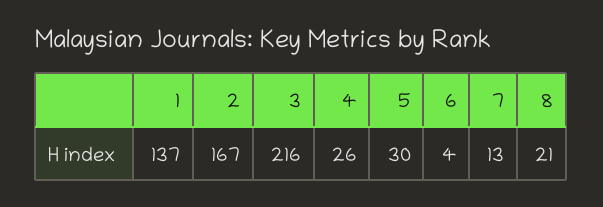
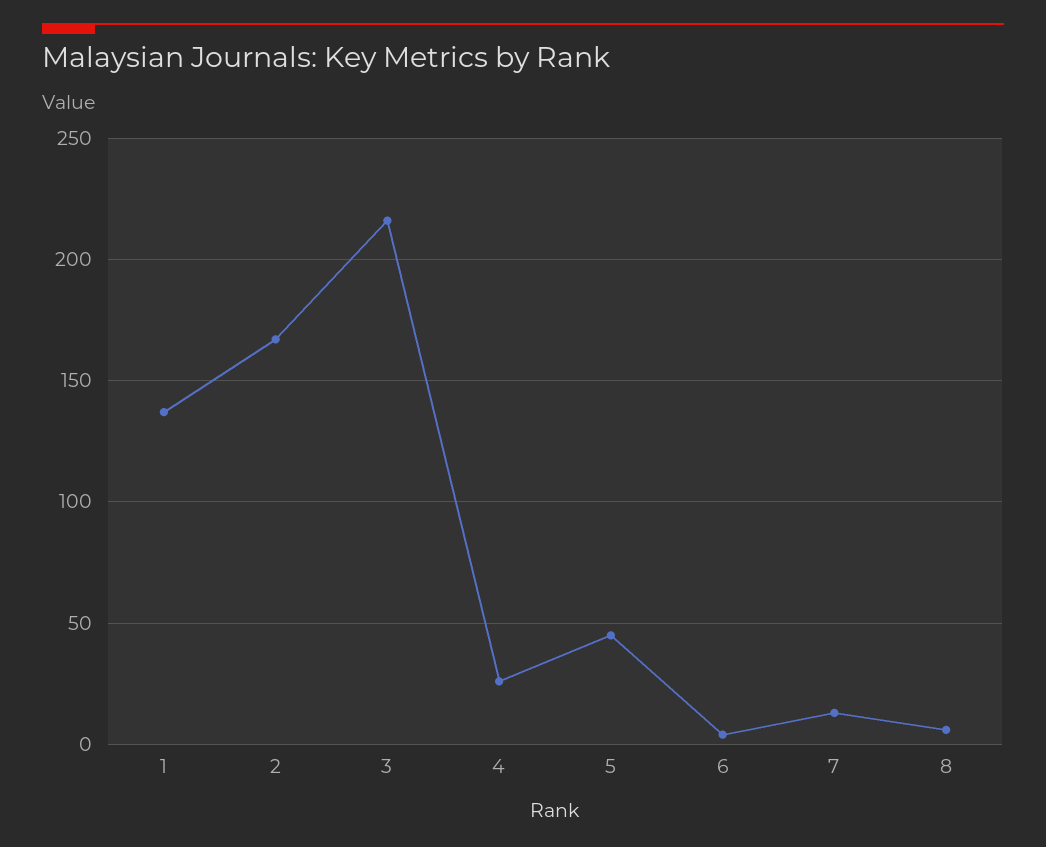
5: 30 -> 45
8: 21 -> 5

